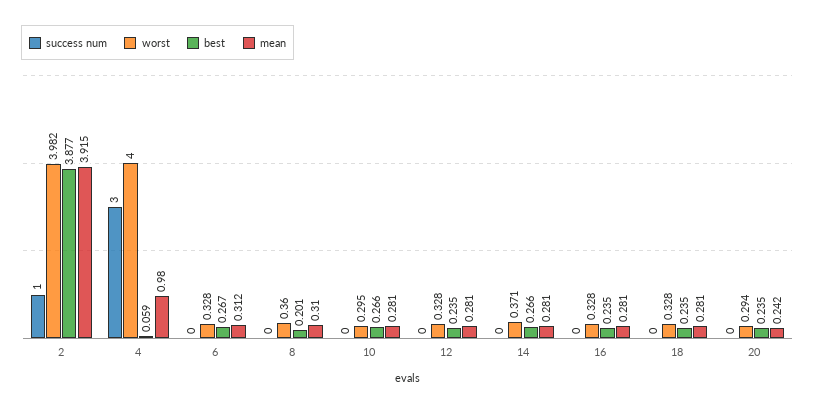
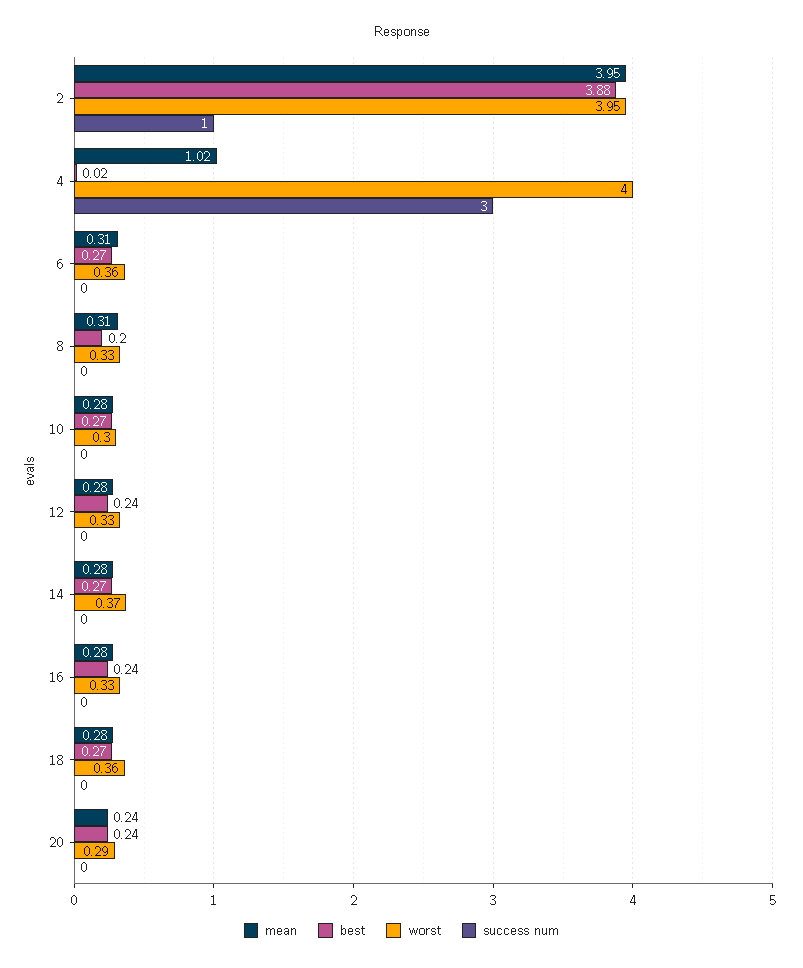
worst, 2: 3.982 -> 3.95
mean, 2: 3.915 -> 3.95
best, 4: 0.059 -> 0.02
mean, 4: 0.98 -> 1.02
worst, 6: 0.328 -> 0.36
worst, 8: 0.36 -> 0.33
worst, 18: 0.328 -> 0.36
best, 18: 0.235 -> 0.27

